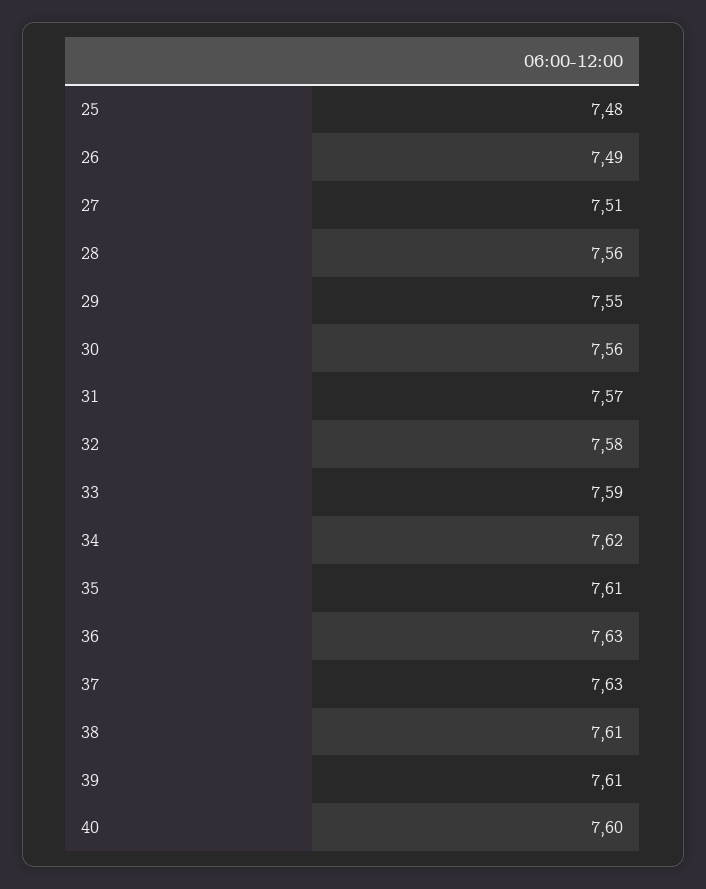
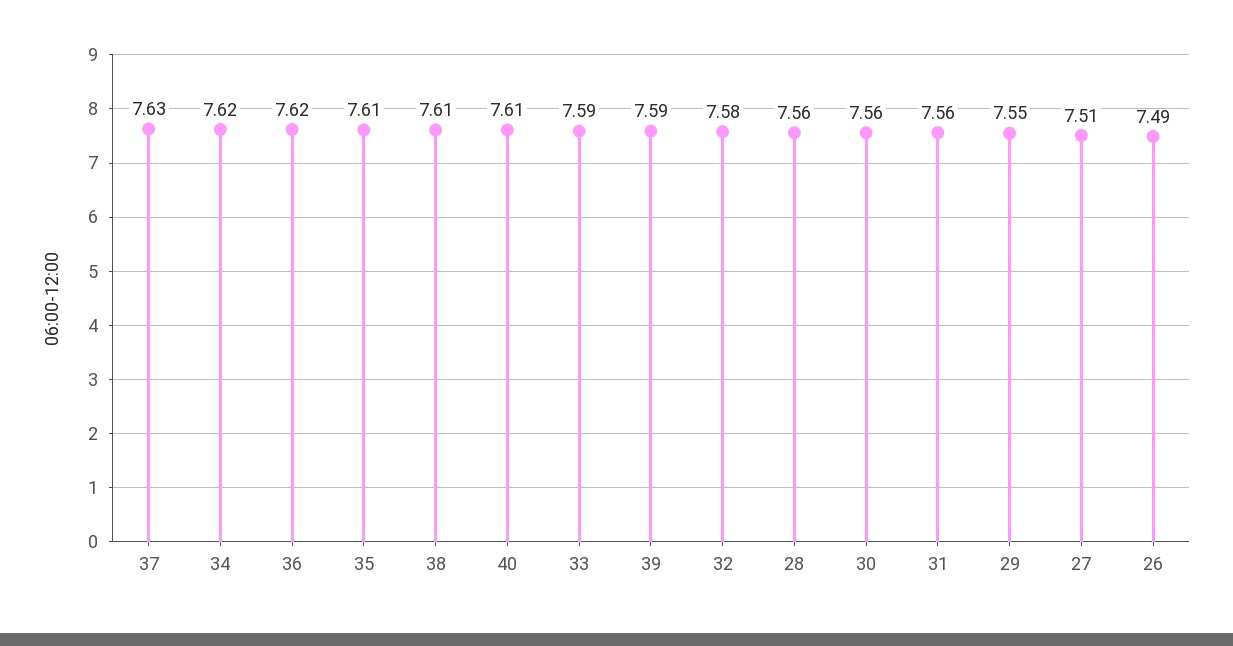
25: 7.48 -> none
31: 7.57 -> 7.56
36: 7.63 -> 7.62
39: 7.61 -> 7.59
40: 7.6 -> 7.61

